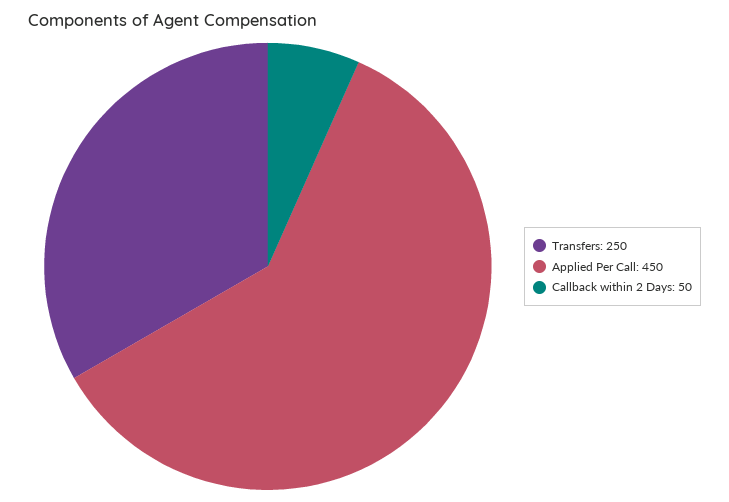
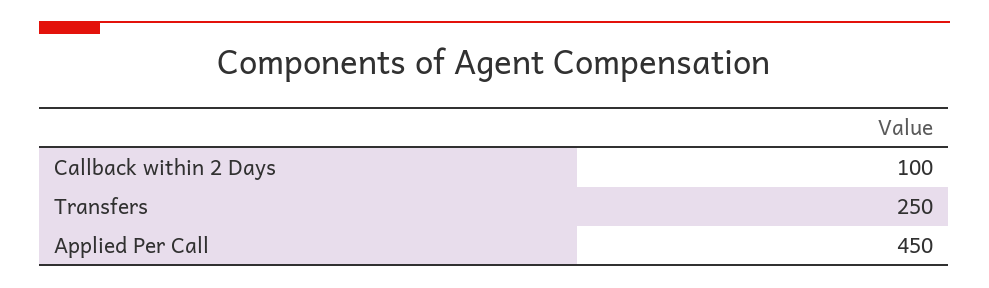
Callback within 2 Days: 50 -> 100

